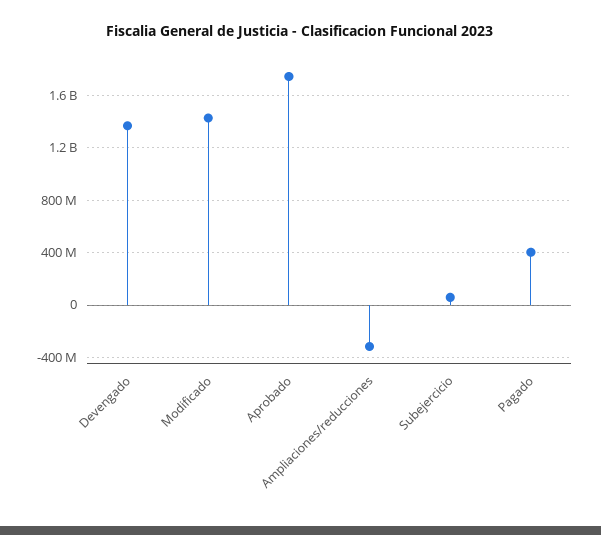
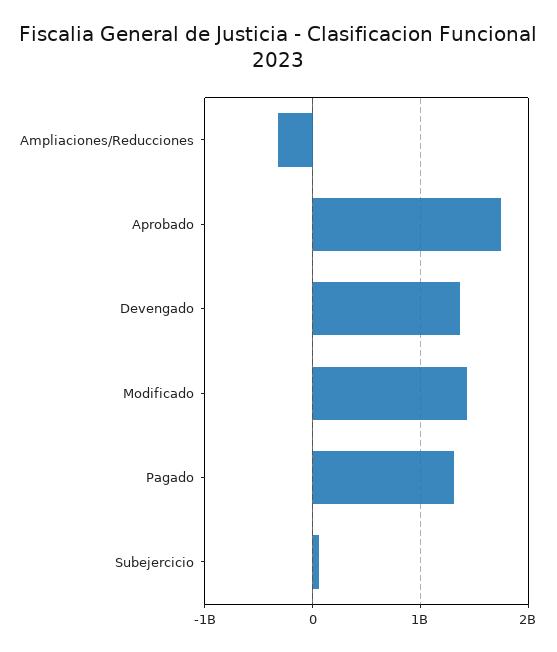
Pagado: 400000000 -> 1300000000

